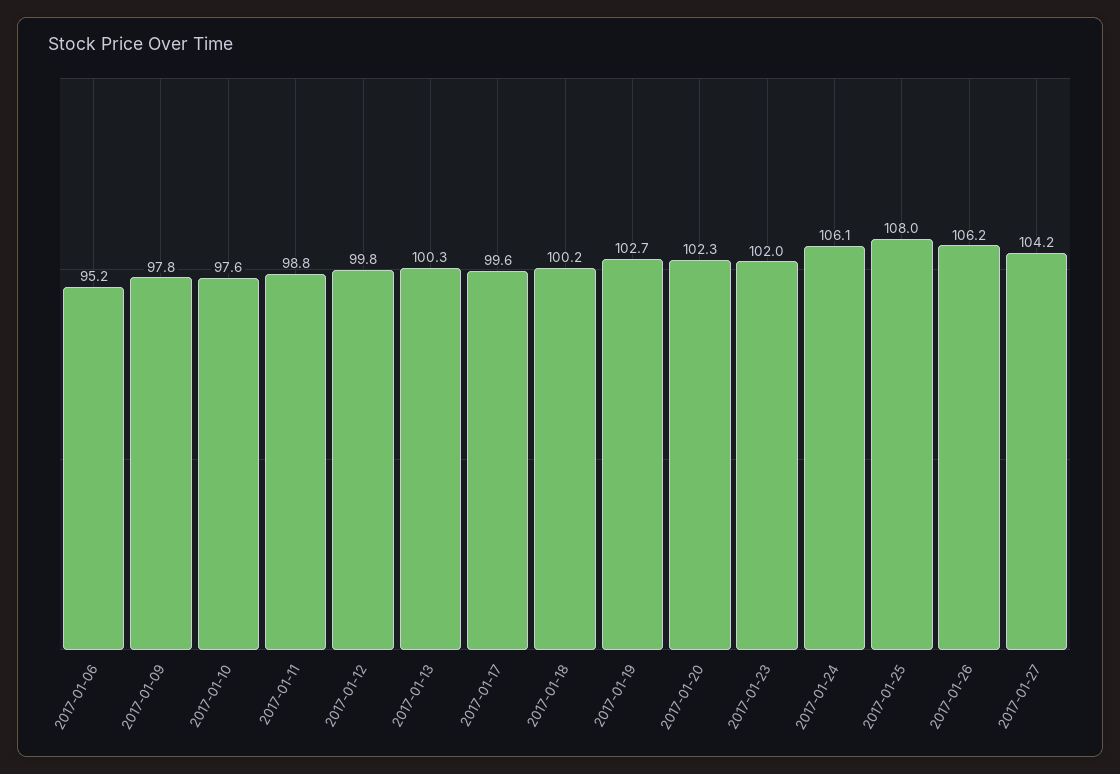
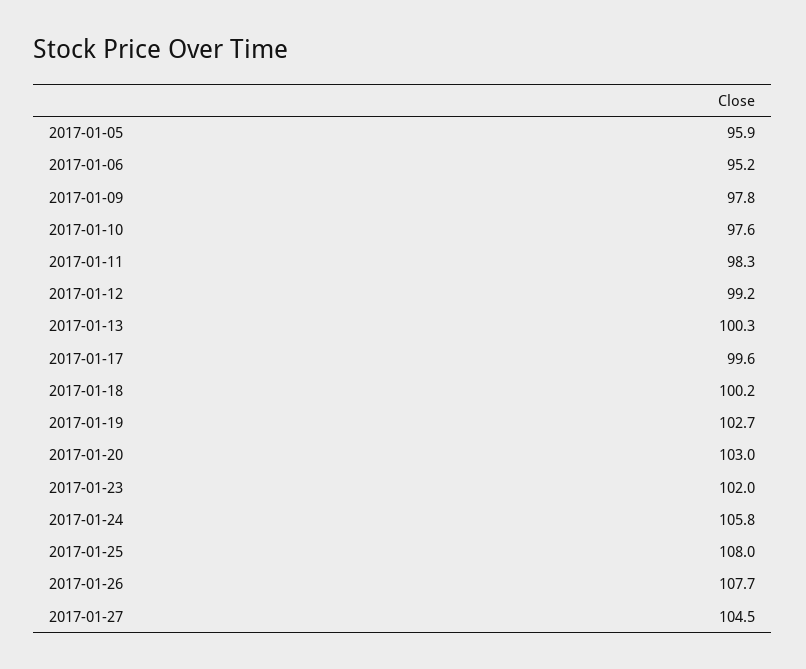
2017-01-11: 98.8 -> 98.3
2017-01-12: 99.8 -> 99.2
2017-01-20: 102.3 -> 103
2017-01-24: 106.1 -> 105.8
2017-01-26: 106.2 -> 107.7
2017-01-27: 104.2 -> 104.5
2017-01-05: none -> 95.9

